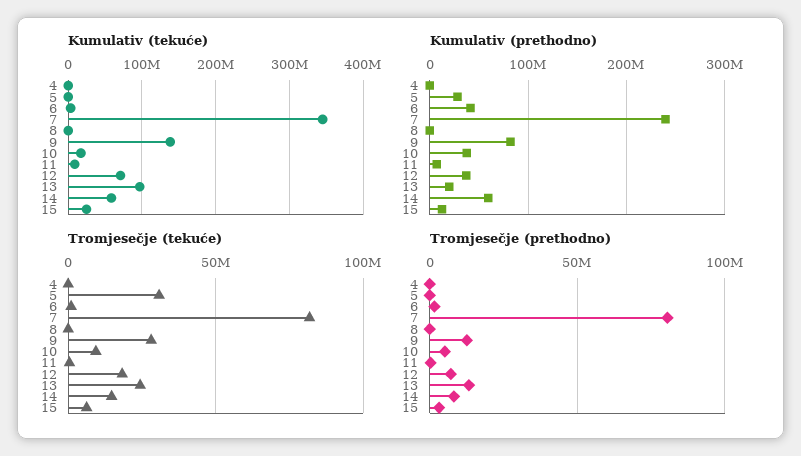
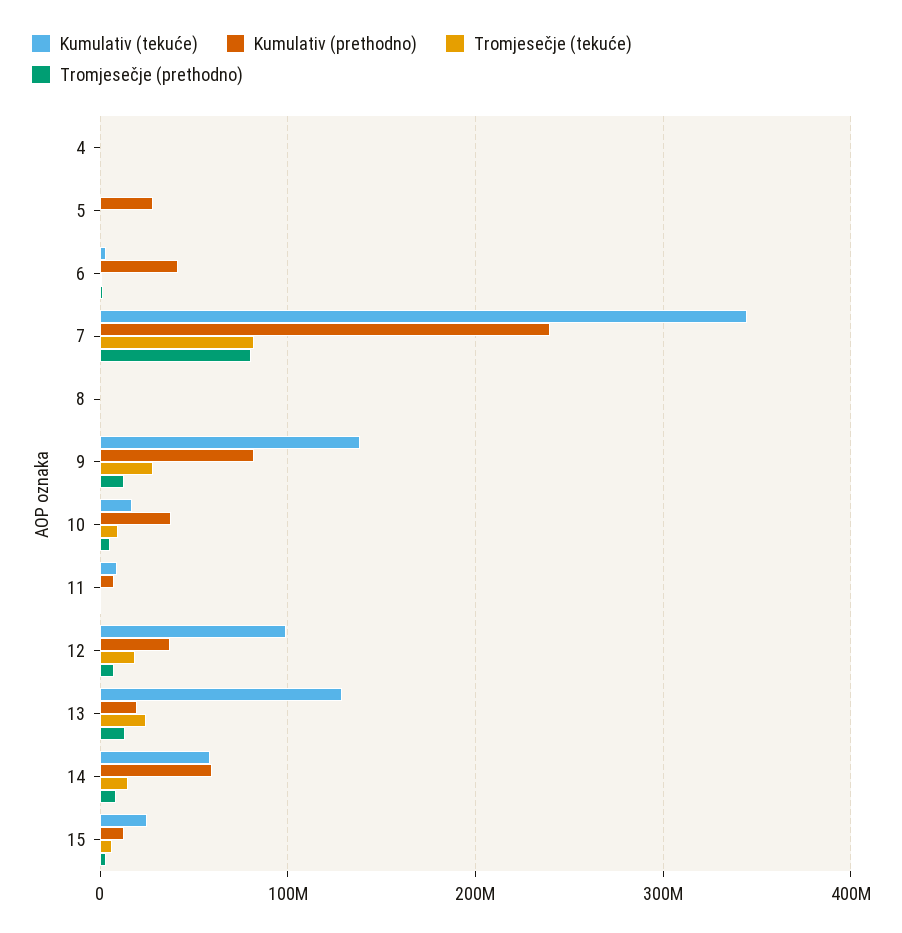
Kumulativ (tekuće), 12: 70000000 -> 100000000
Kumulativ (tekuće), 13: 100000000 -> 130000000
Tromjesečje (tekuće), 5: 30000000 -> 0

